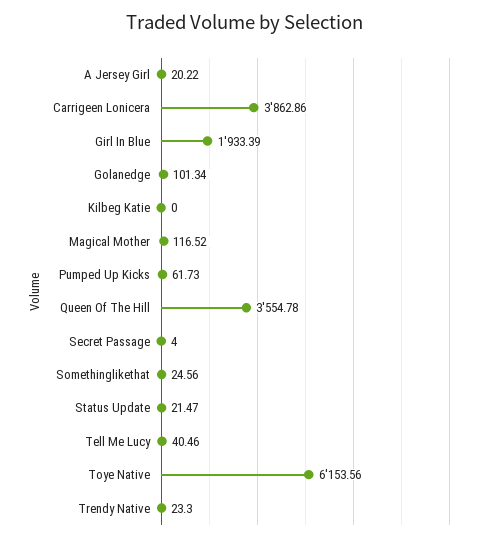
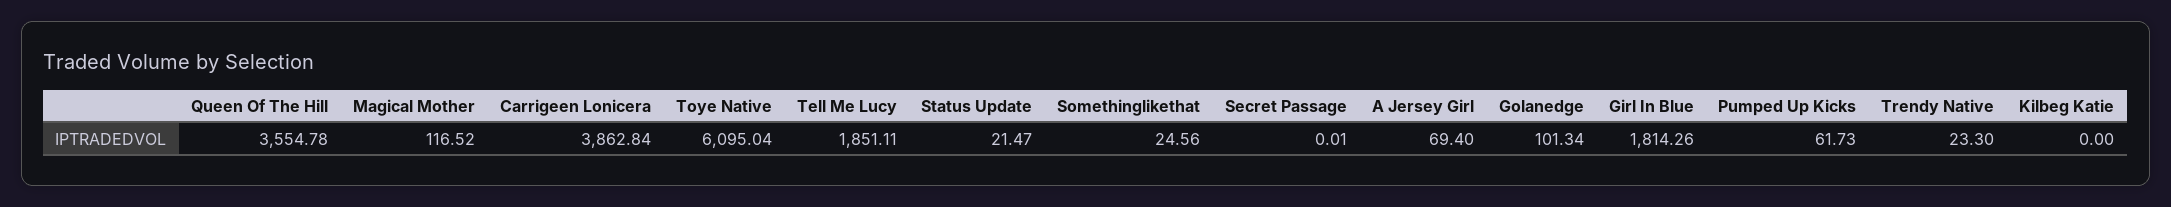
A Jersey Girl: 20.22 -> 69.4
Carrigeen Lonicera: 3862.86 -> 3862.84
Girl In Blue: 1933.39 -> 1814.26
Secret Passage: 4 -> 0.01
Tell Me Lucy: 40.46 -> 1851.11
Toye Native: 6153.56 -> 6095.04

